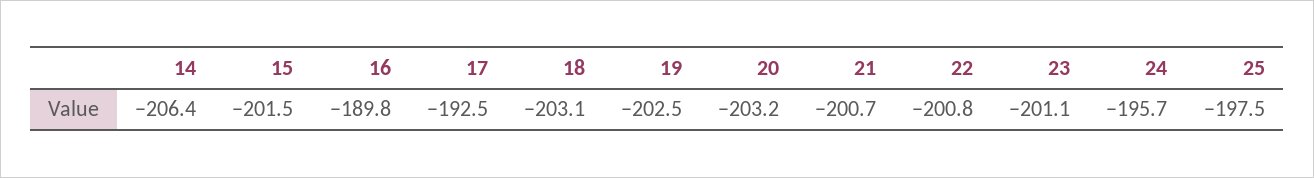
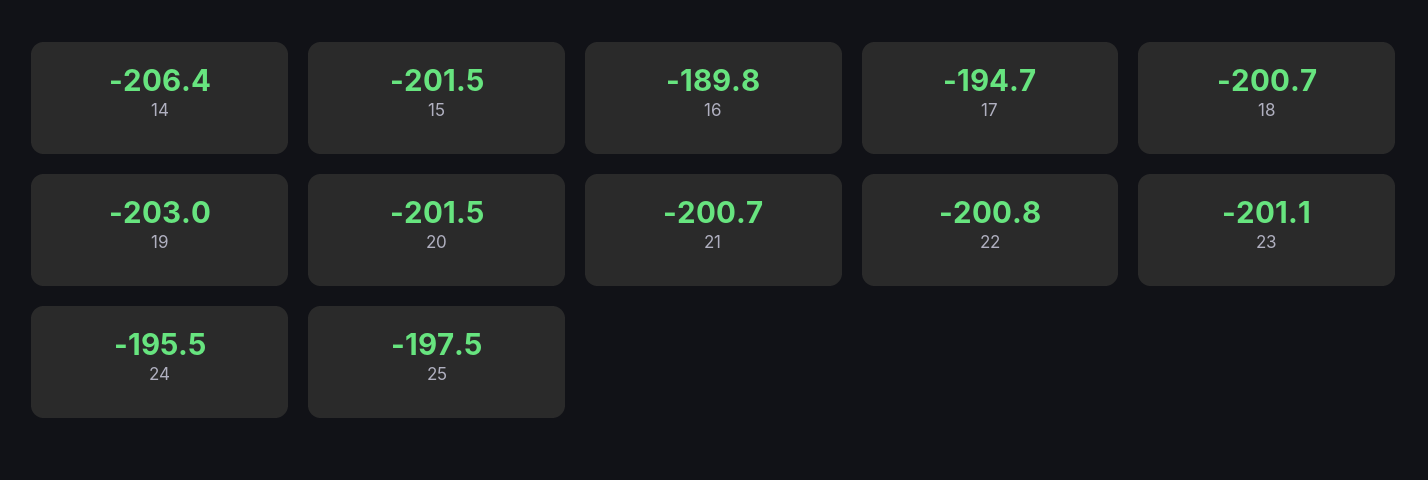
17: -192.5 -> -194.7
18: -203.1 -> -200.7
19: -202.5 -> -203
20: -203.2 -> -201.5
24: -195.7 -> -195.5

